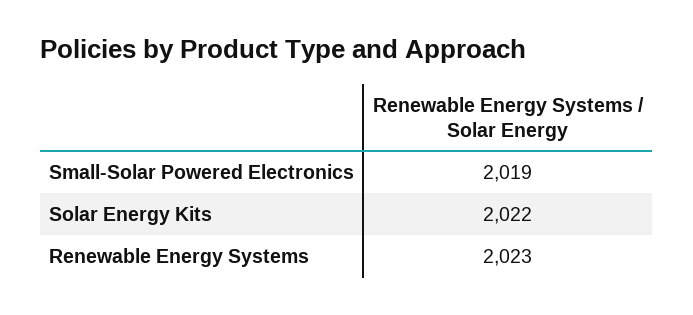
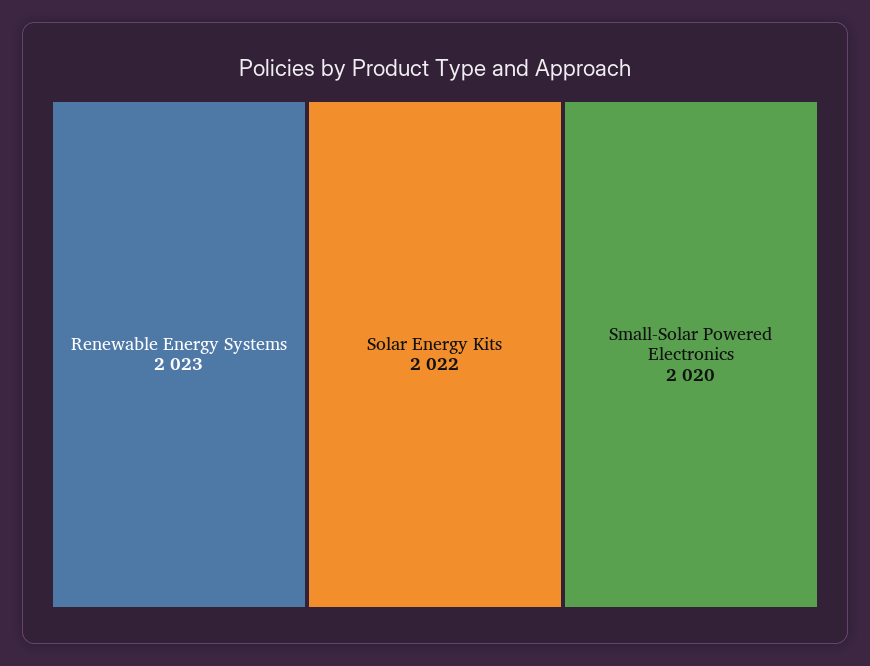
Small-Solar Powered Electronics: 2019 -> 2020

